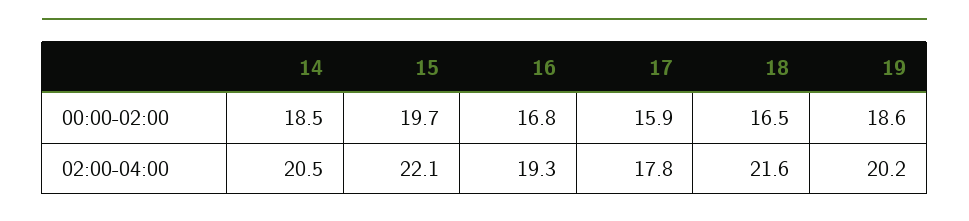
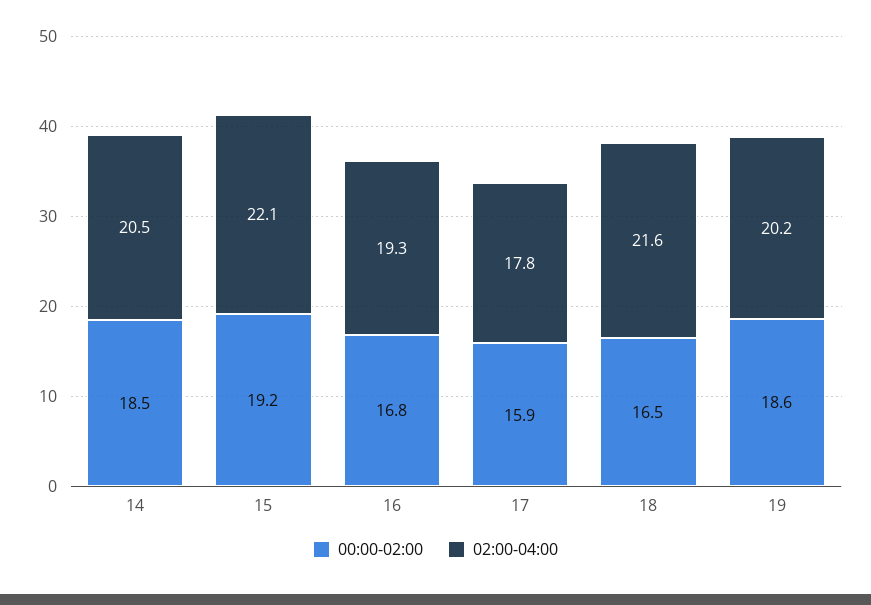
00:00-02:00, 15: 19.7 -> 19.2

